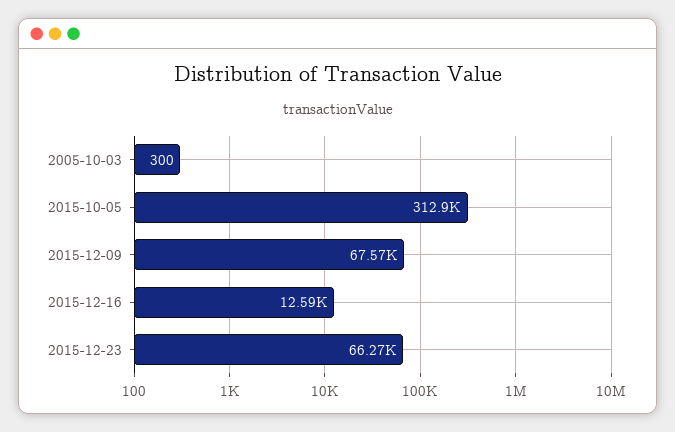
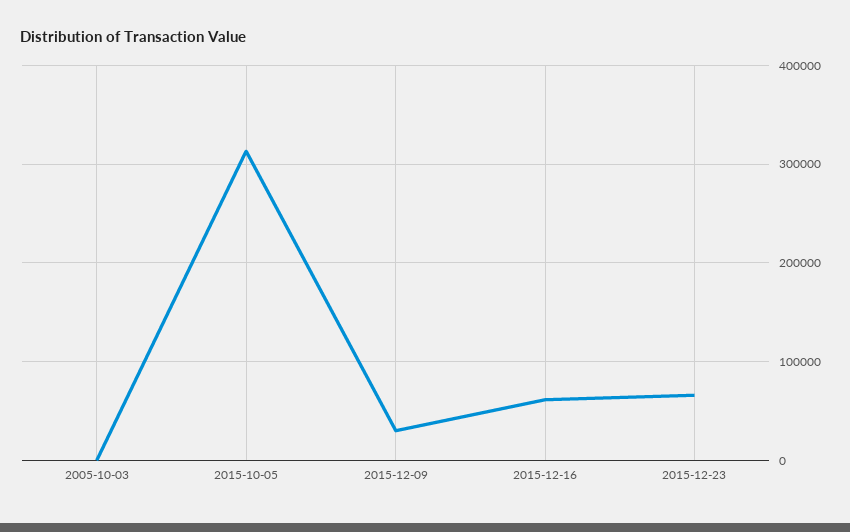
2015-12-09: 67570 -> 30000
2015-12-16: 12590 -> 60000

